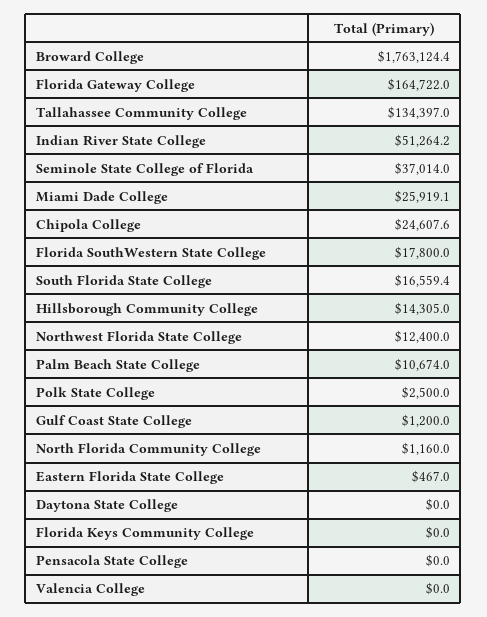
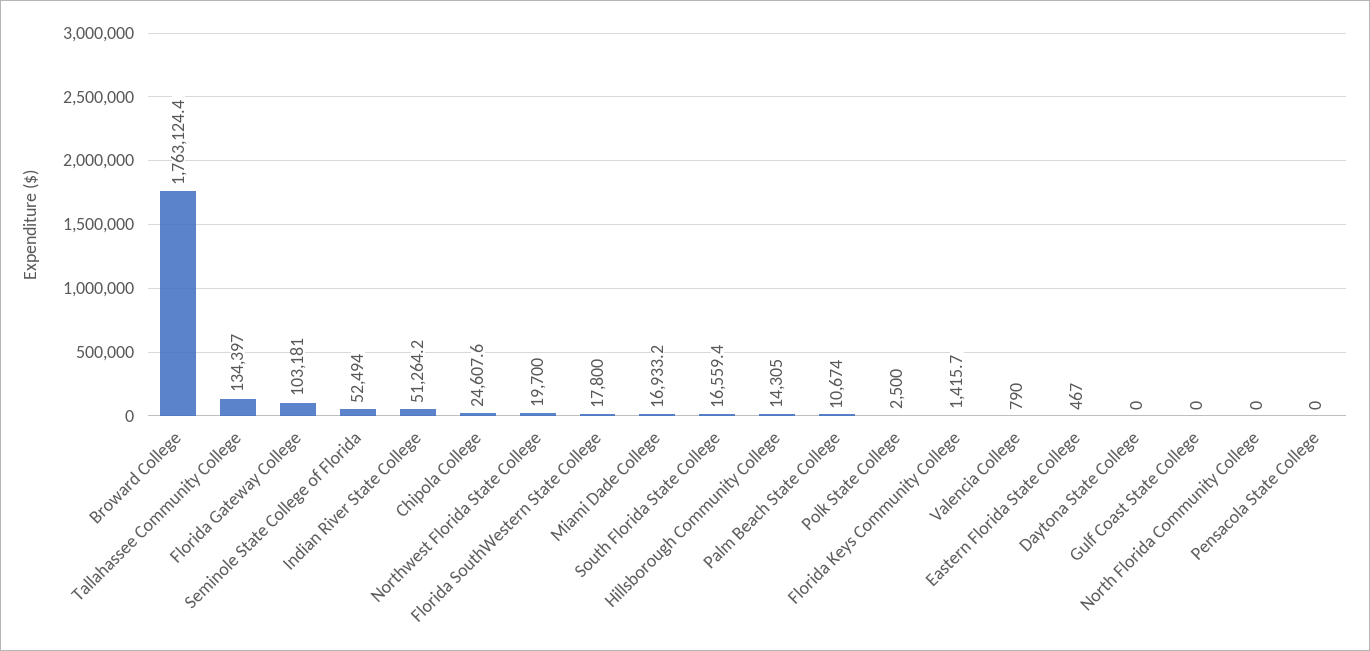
Florida Gateway College: 164722 -> 103181
Seminole State College of Florida: 37014 -> 52494
Miami Dade College: 25919.1 -> 16933.2
Northwest Florida State College: 12400 -> 19700
Gulf Coast State College: 1200 -> 0
North Florida Community College: 1160 -> 0
Florida Keys Community College: 0 -> 1415.7
Valencia College: 0 -> 790

